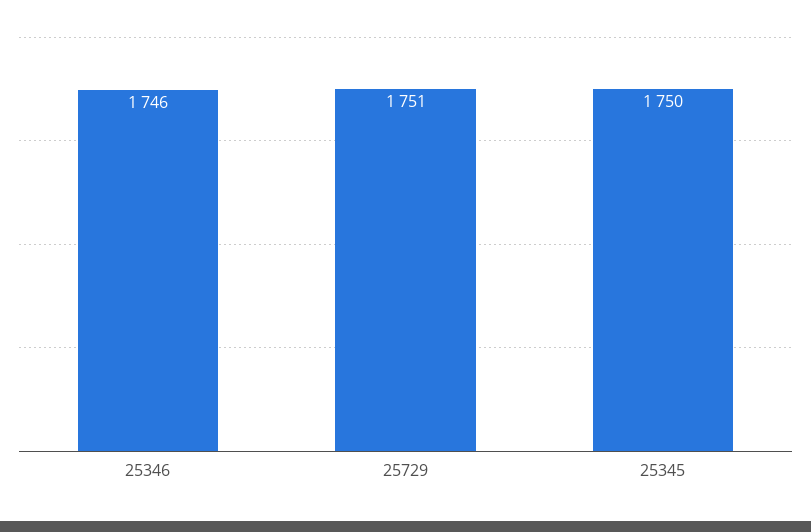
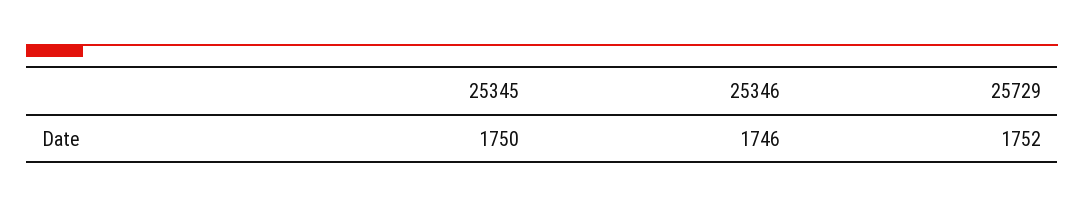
25729: 1751 -> 1752

